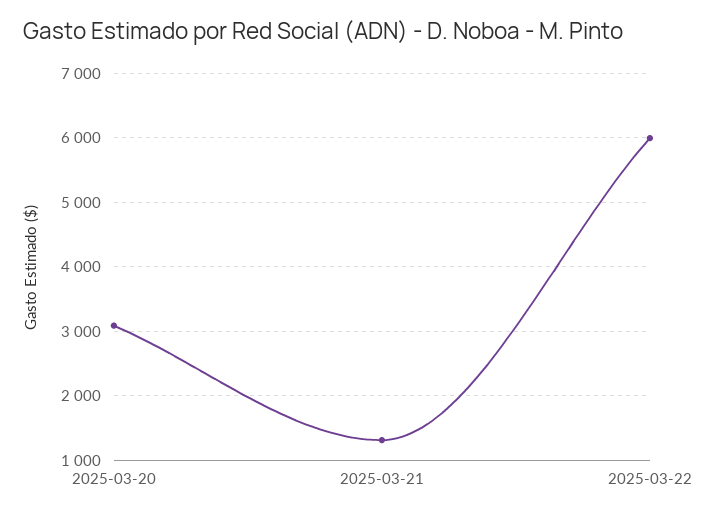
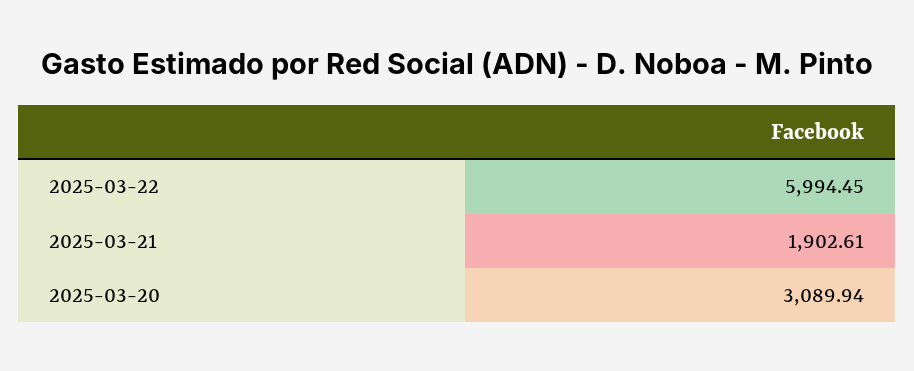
2025-03-21: 1300 -> 1902.61

